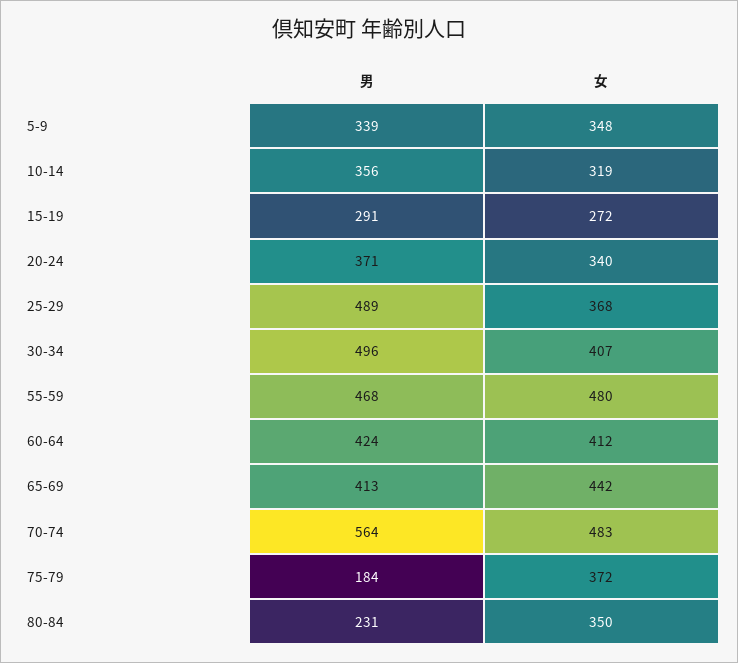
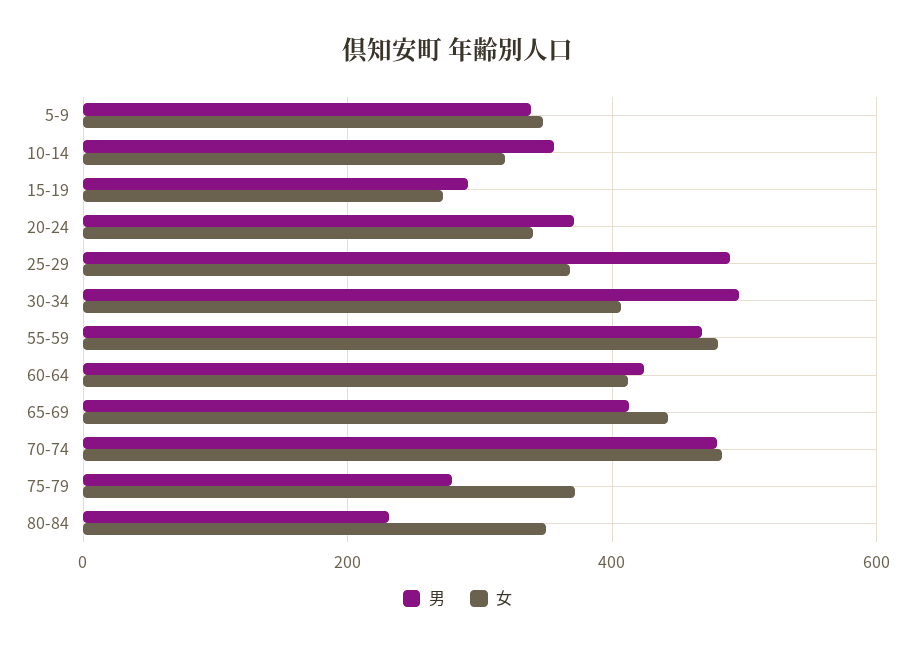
男, 70-74: 564 -> 480
男, 75-79: 184 -> 280

